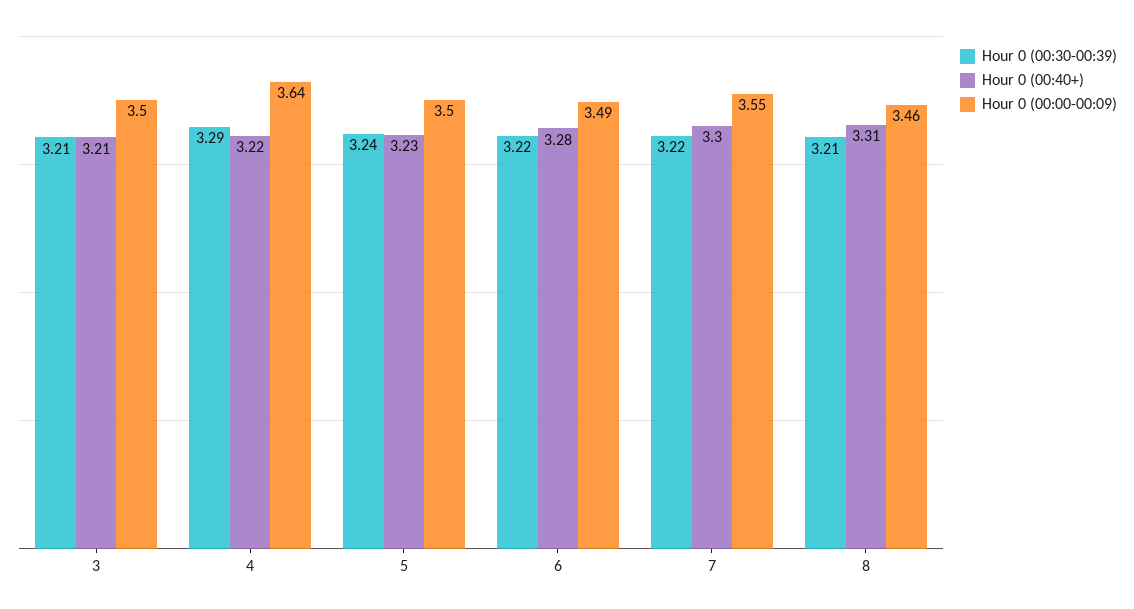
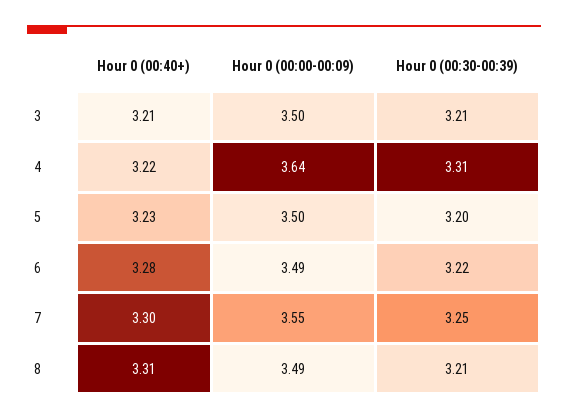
Hour 0 (00:30-00:39), 4: 3.29 -> 3.31
Hour 0 (00:30-00:39), 5: 3.24 -> 3.2
Hour 0 (00:30-00:39), 7: 3.22 -> 3.25
Hour 0 (00:00-00:09), 8: 3.46 -> 3.49

